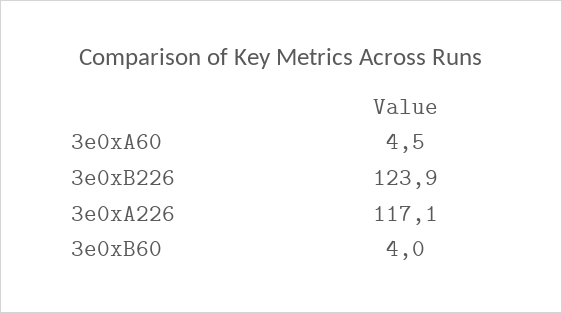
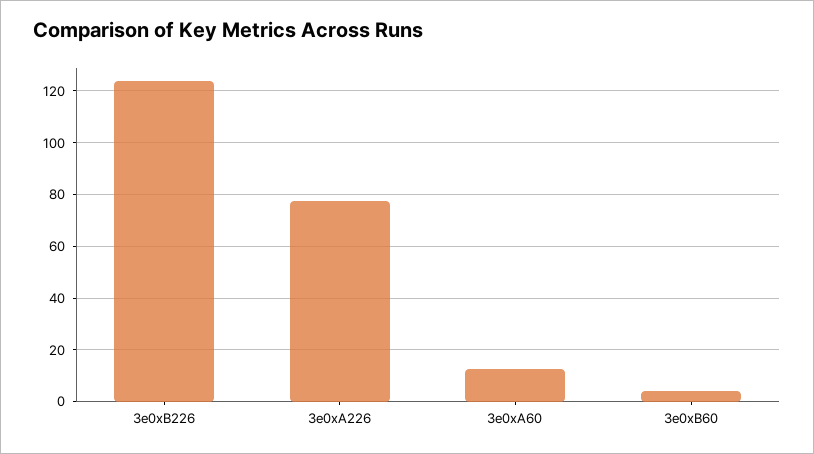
3e0xA60: 4.5 -> 12.5
3e0xA226: 117.1 -> 77.5

